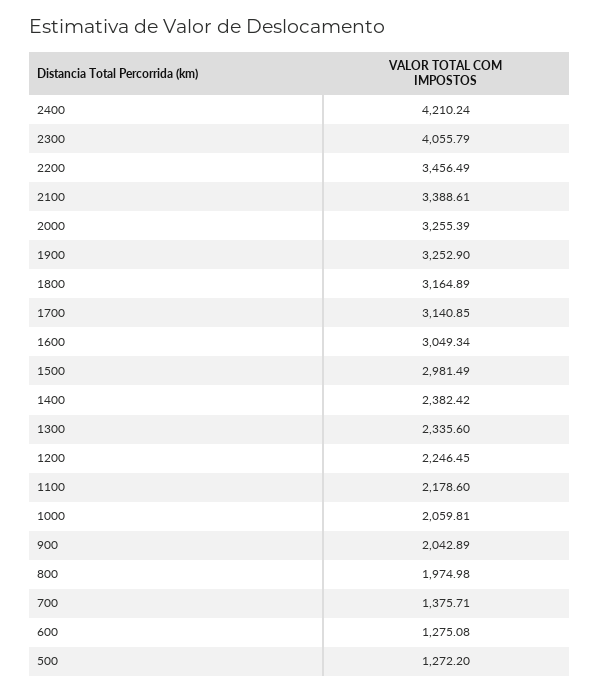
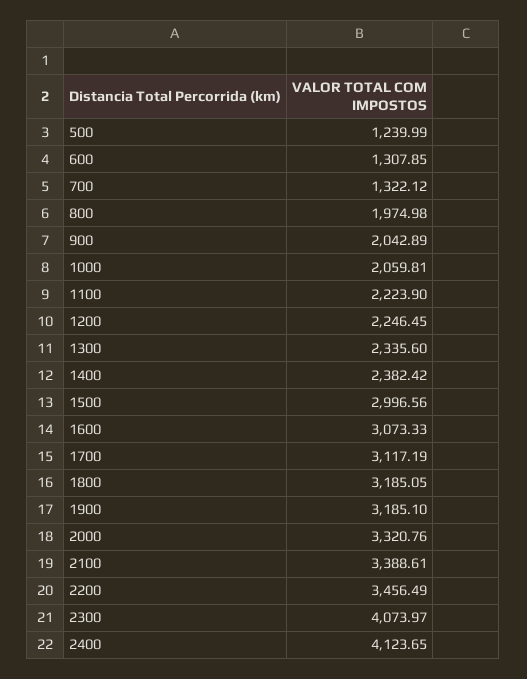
2400: 4210.24 -> 4123.65
2300: 4055.79 -> 4073.97
2000: 3255.39 -> 3320.76
1900: 3252.9 -> 3185.1
1800: 3164.89 -> 3185.05
1700: 3140.85 -> 3117.19
1600: 3049.34 -> 3073.33
1500: 2981.49 -> 2996.56
1100: 2178.6 -> 2223.9
700: 1375.71 -> 1322.12
600: 1275.08 -> 1307.85
500: 1272.2 -> 1239.99

